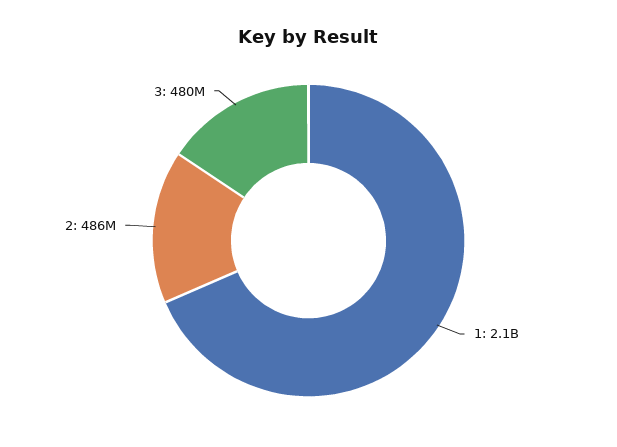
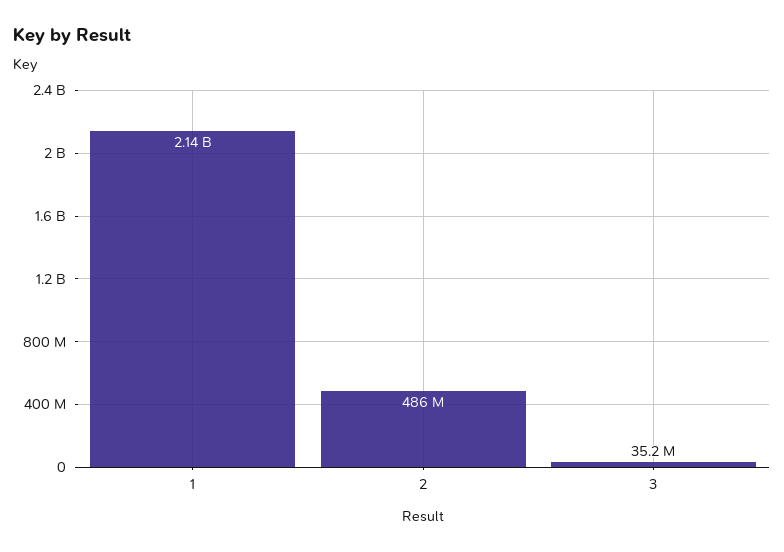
3: 480000000 -> 35200000

